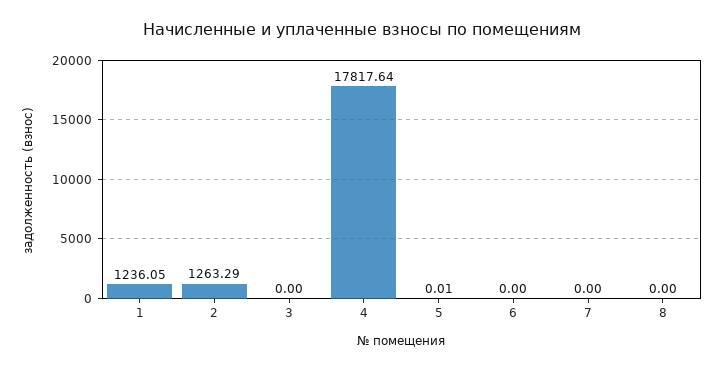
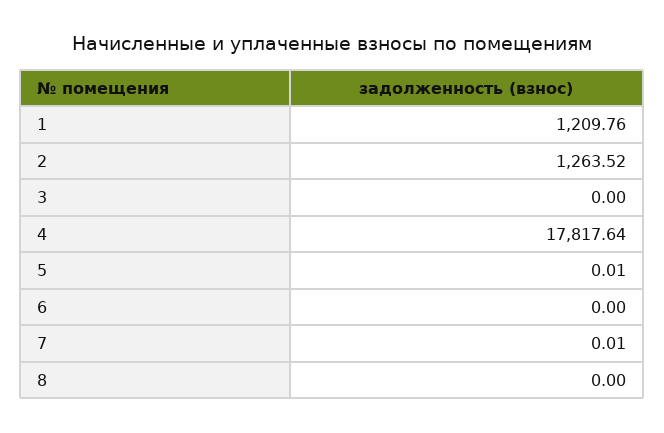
1: 1236.05 -> 1209.76
2: 1263.29 -> 1263.52
7: 0 -> 0.01

